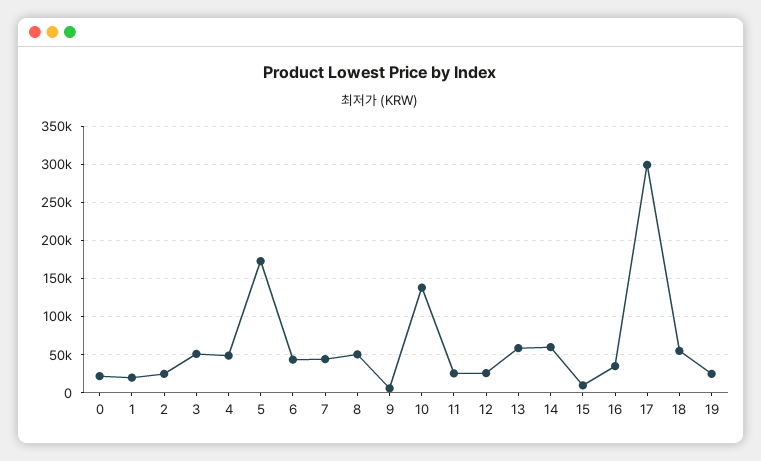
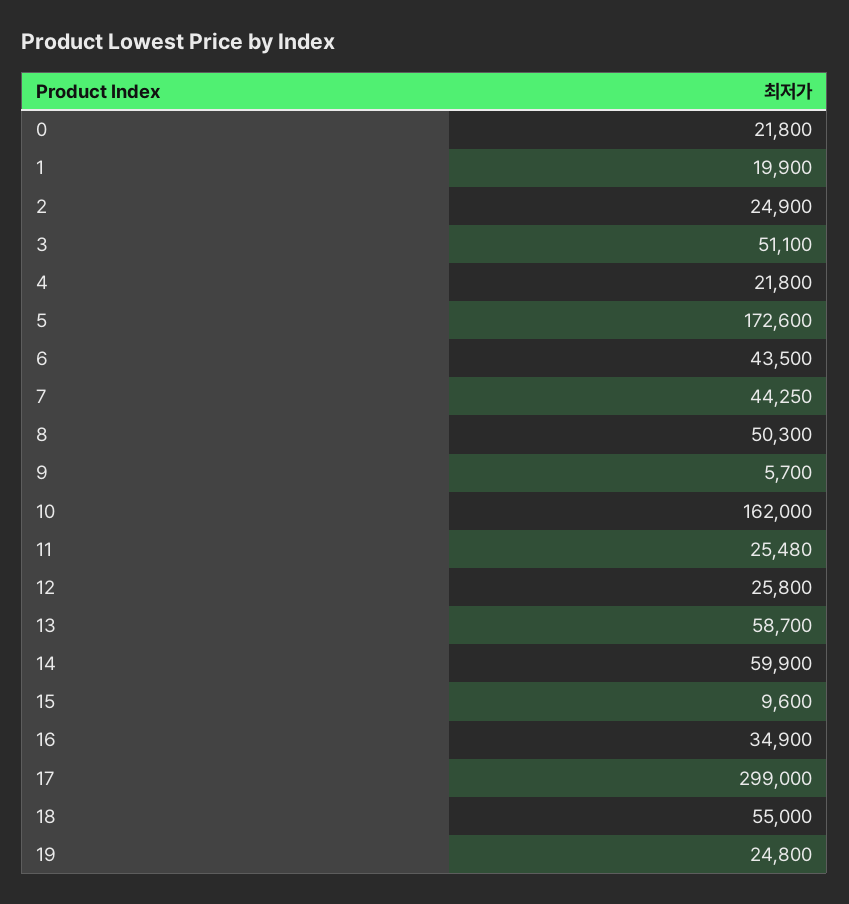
4: 50000 -> 21800
10: 140000 -> 162000

